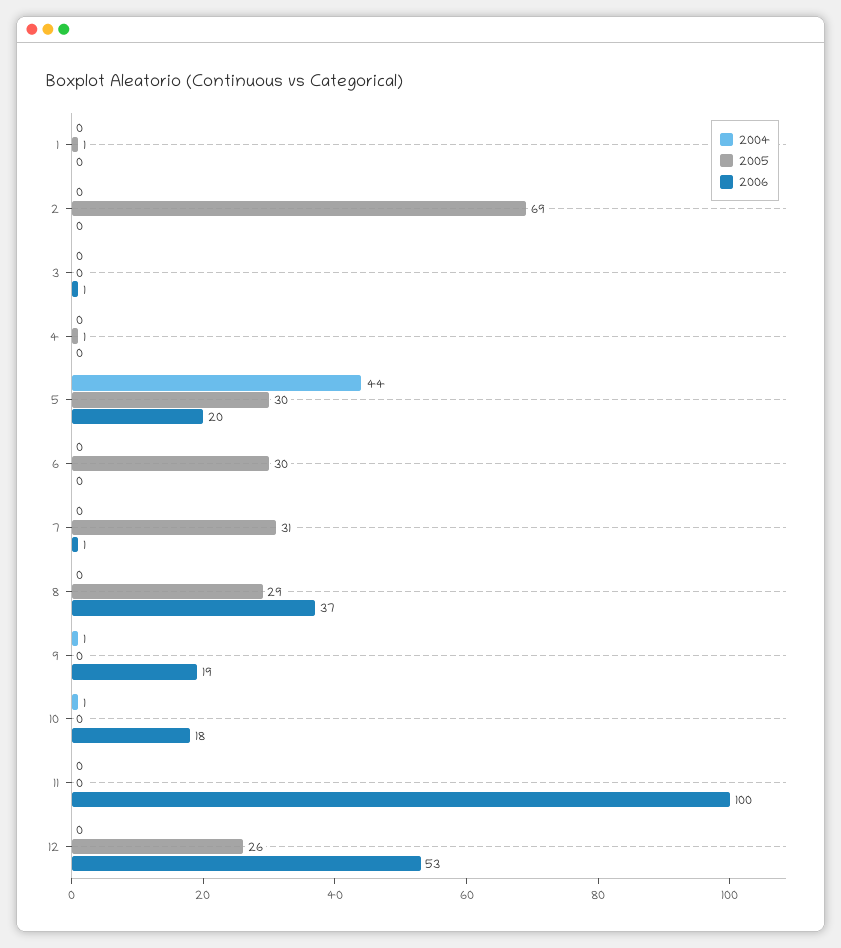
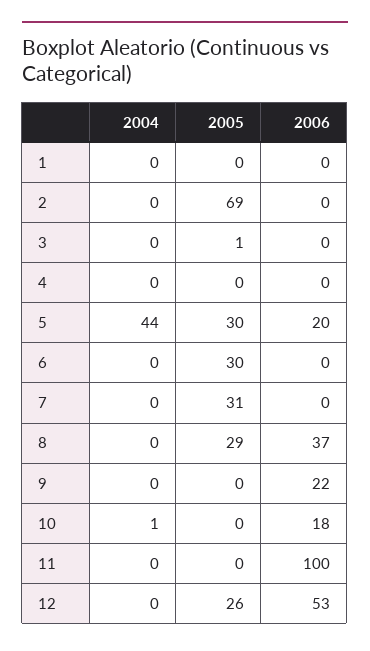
2005, 1: 1 -> 0
2005, 3: 0 -> 1
2006, 3: 1 -> 0
2005, 4: 1 -> 0
2006, 7: 1 -> 0
2004, 9: 1 -> 0
2006, 9: 19 -> 22

